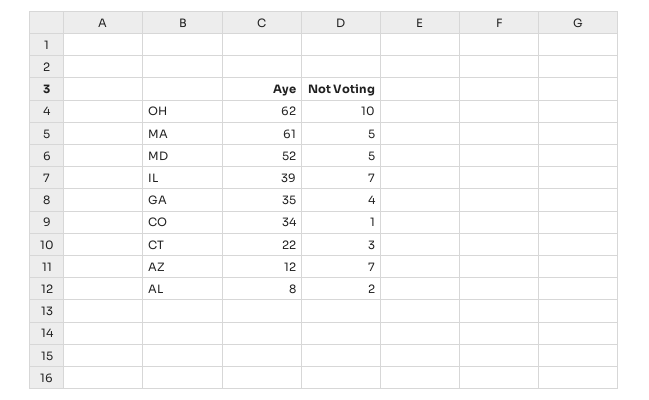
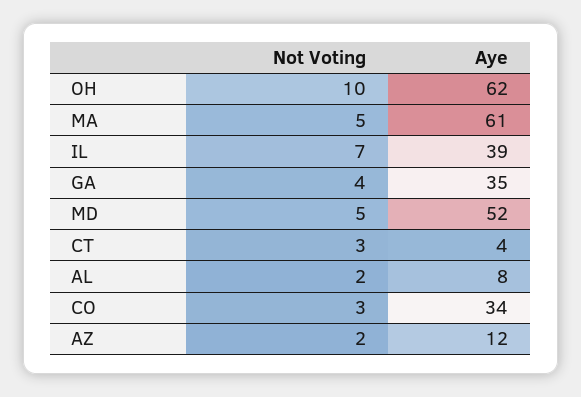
Not Voting, CO: 1 -> 3
Aye, CT: 22 -> 4
Not Voting, AZ: 7 -> 2

